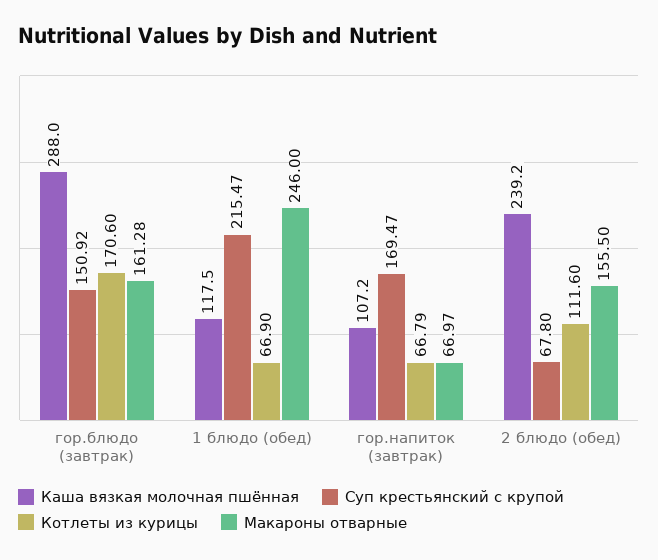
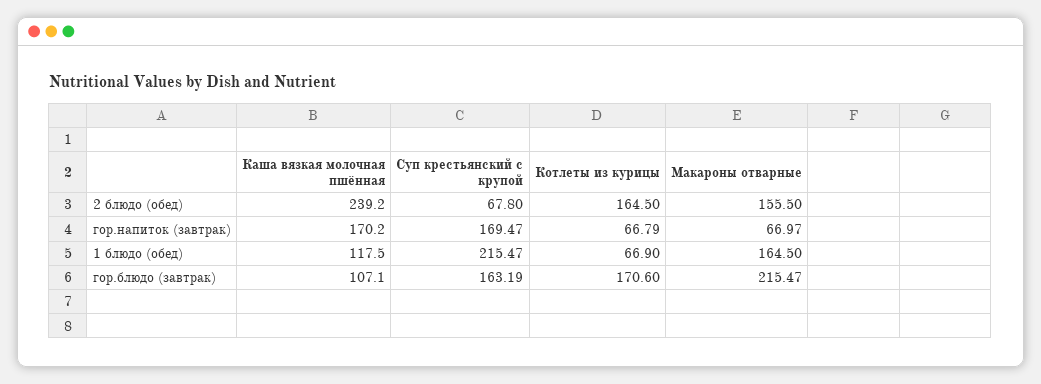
Каша вязкая молочная пшённая, гор.блюдо (завтрак): 288 -> 107.1
Суп крестьянский с крупой, гор.блюдо (завтрак): 150.92 -> 163.19
Макароны отварные, гор.блюдо (завтрак): 161.28 -> 215.47
Макароны отварные, 1 блюдо (обед): 246 -> 164.5
Каша вязкая молочная пшённая, гор.напиток (завтрак): 107.2 -> 170.2
Котлеты из курицы, 2 блюдо (обед): 111.6 -> 164.5

